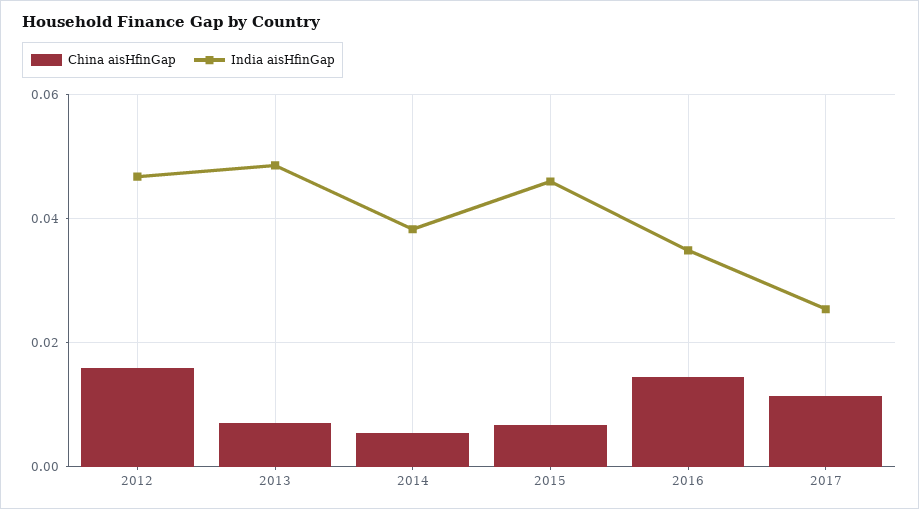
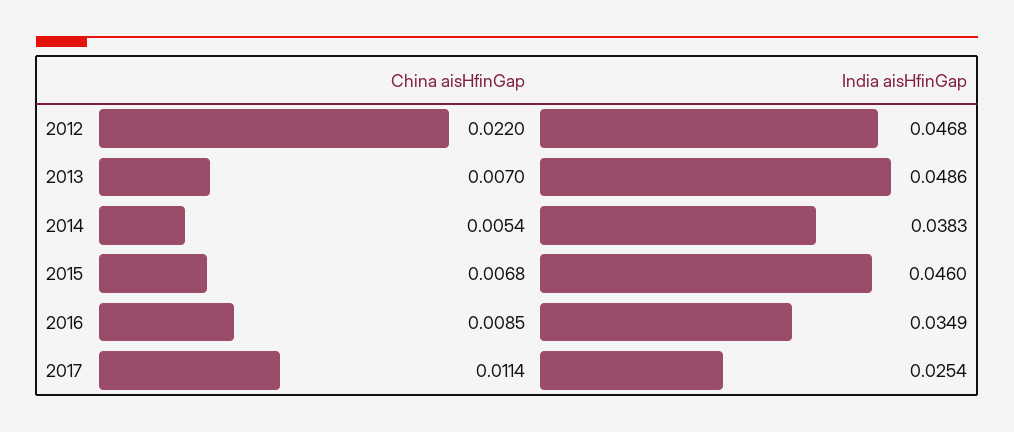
China aisHfinGap, 2012: 0.016 -> 0.022
China aisHfinGap, 2016: 0.014 -> 0.0085

